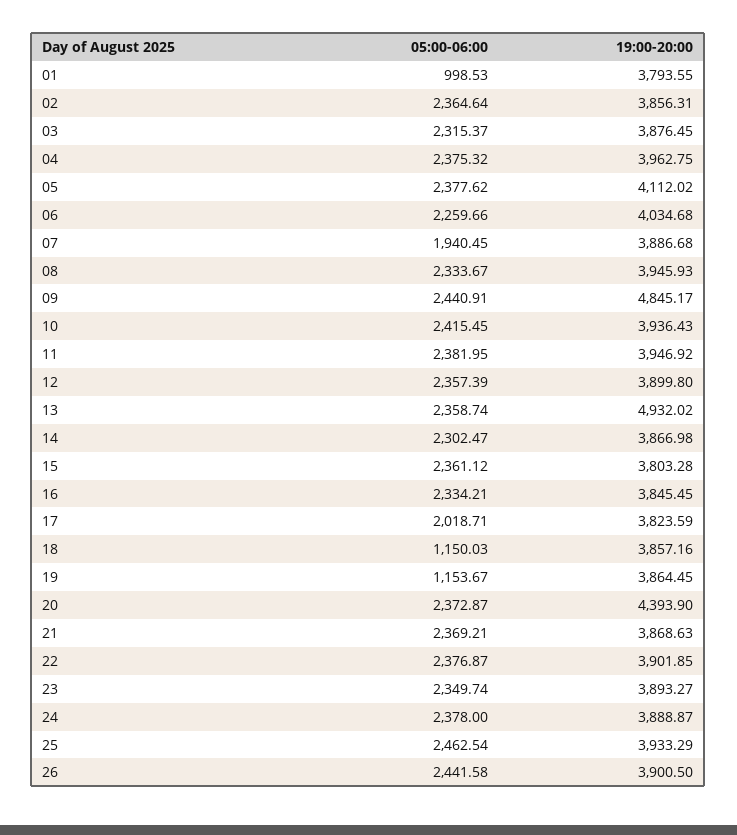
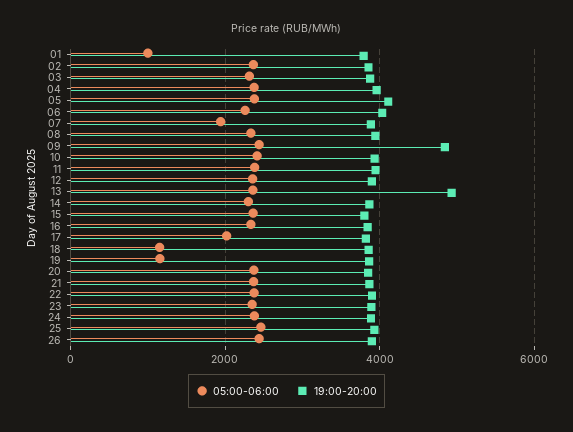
19:00-20:00, 20: 4393.9 -> 3800

